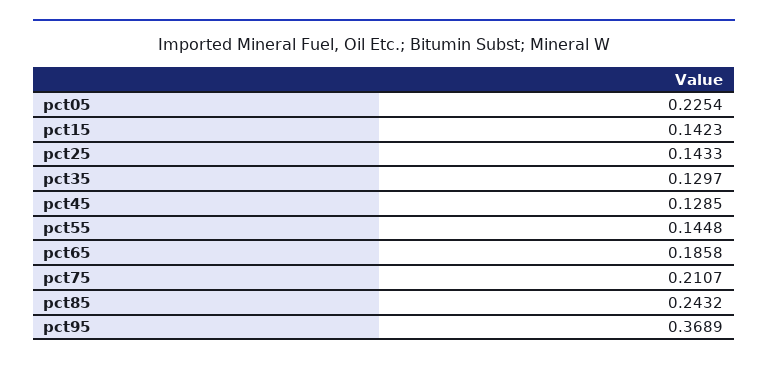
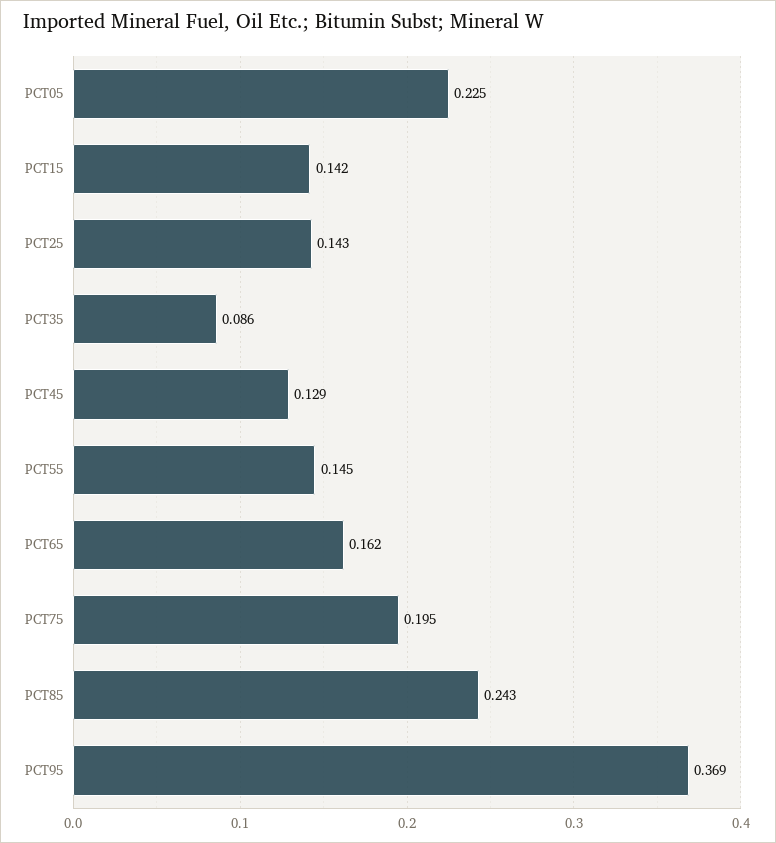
pct35: 0.1297 -> 0.086
pct65: 0.1858 -> 0.162
pct75: 0.2107 -> 0.195

